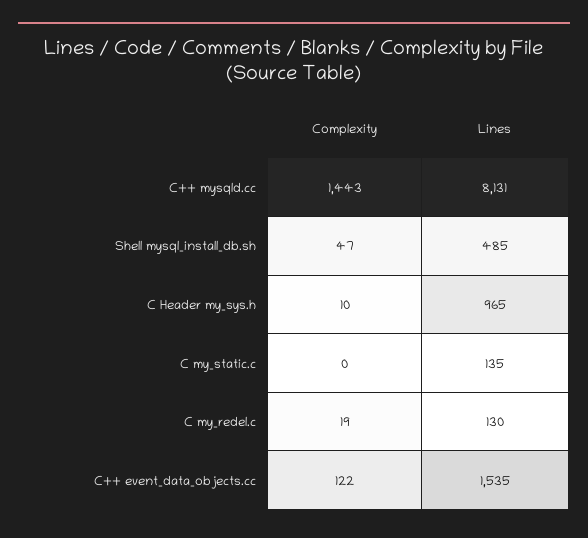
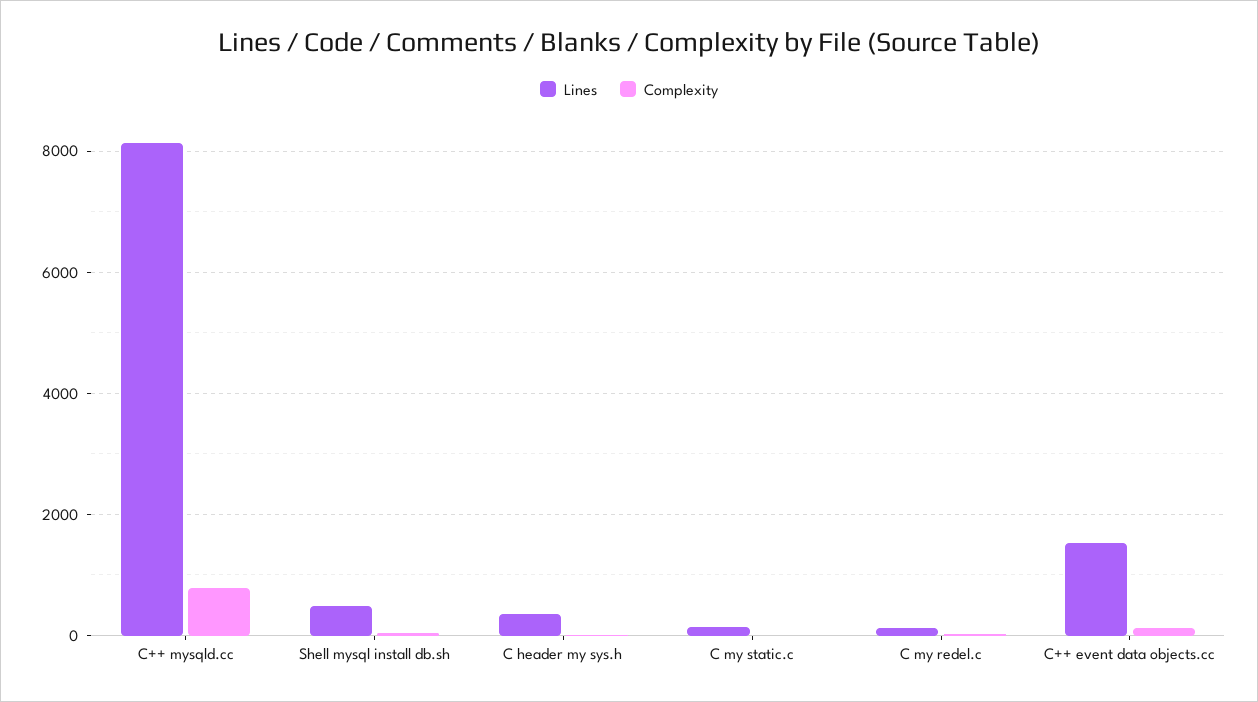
Complexity, C++ mysqld.cc: 1443 -> 800
Lines, C Header my_sys.h: 965 -> 400

